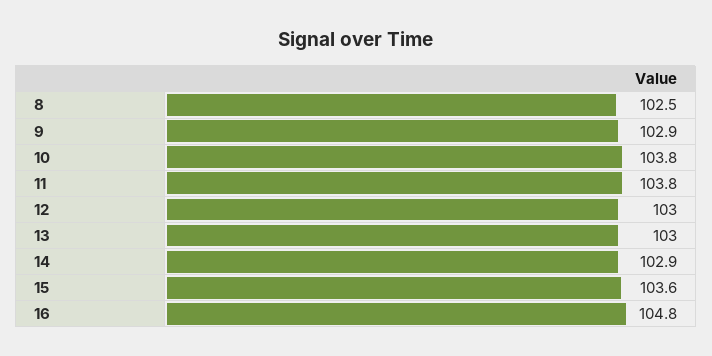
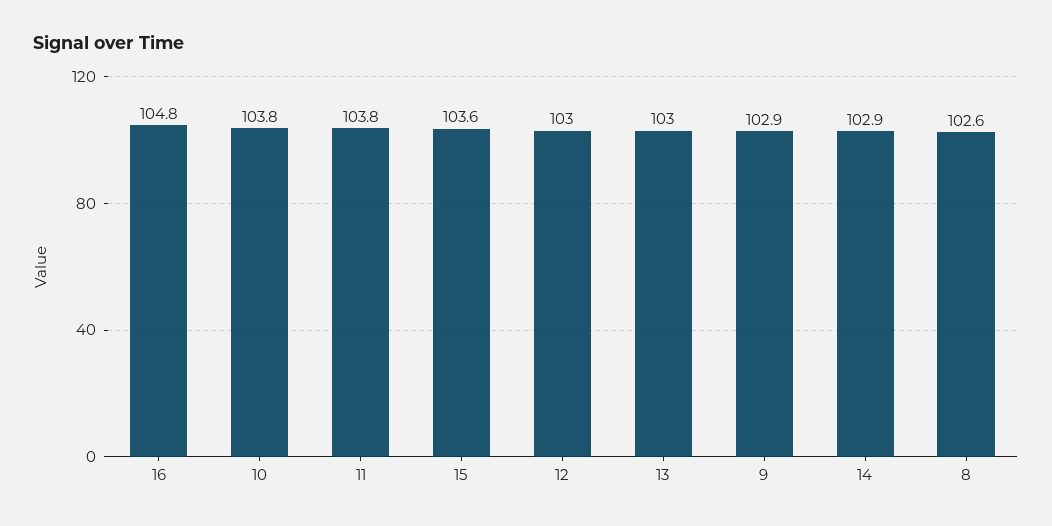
8: 102.5 -> 102.6

